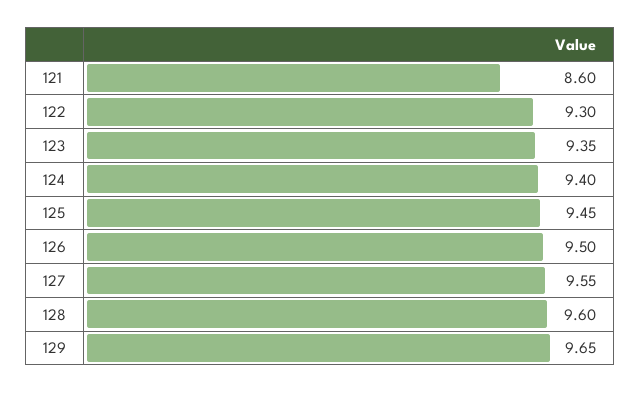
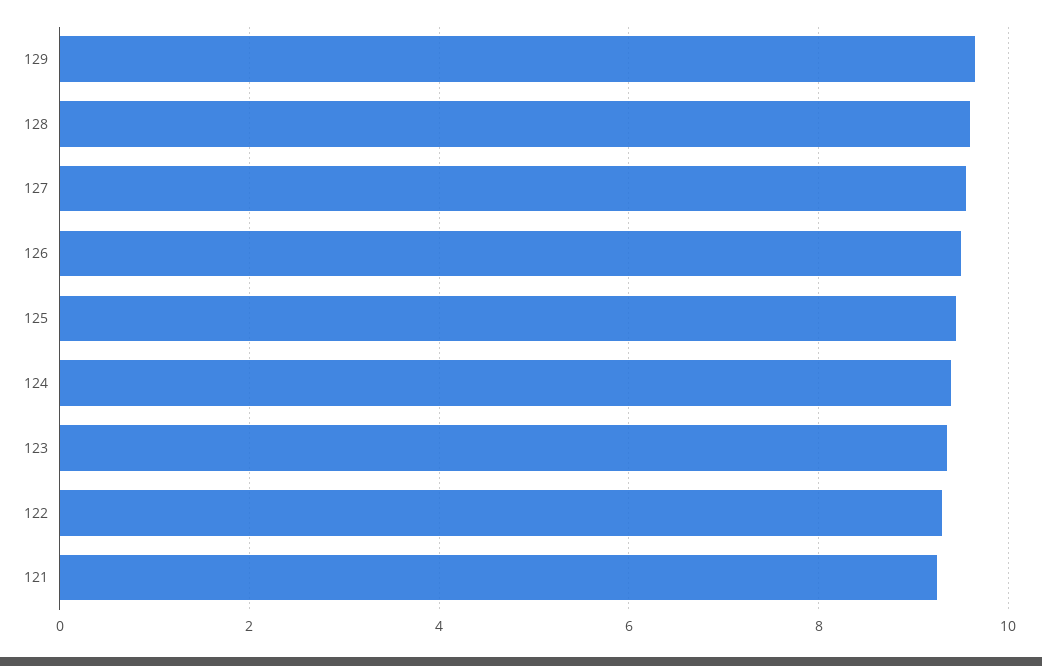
121: 8.6 -> 9.2

